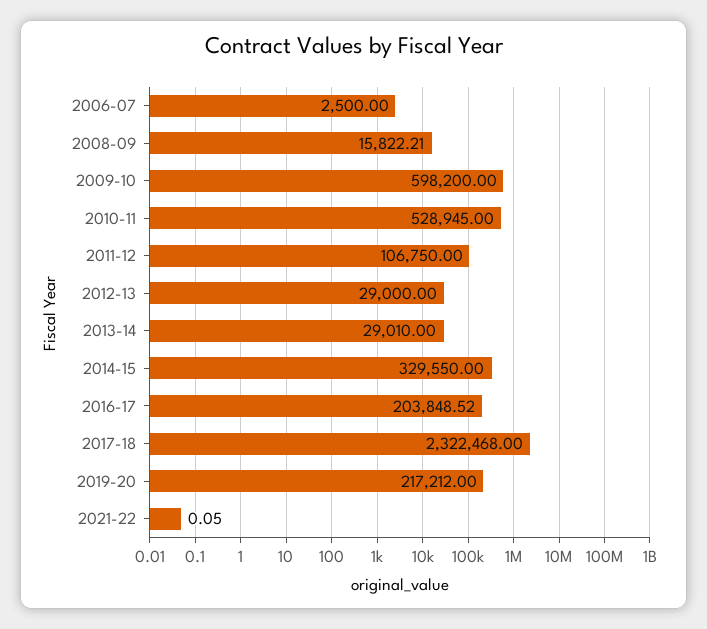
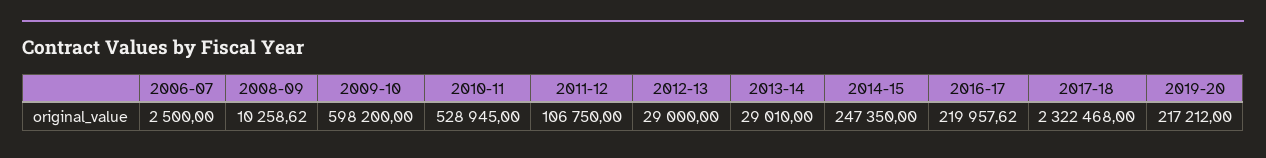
2008-09: 15822.21 -> 10258.62
2014-15: 329550 -> 247350
2016-17: 203848.52 -> 219957.62
2021-22: 0.05 -> none

